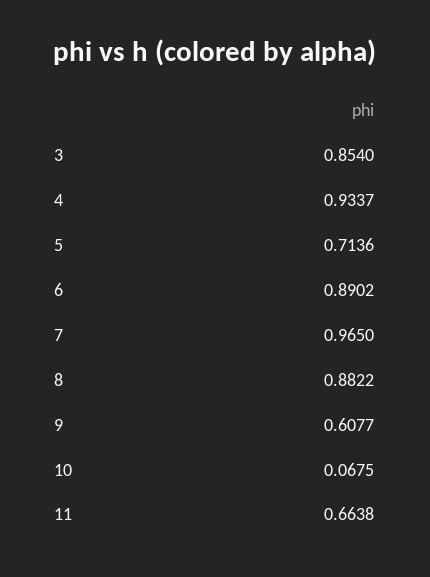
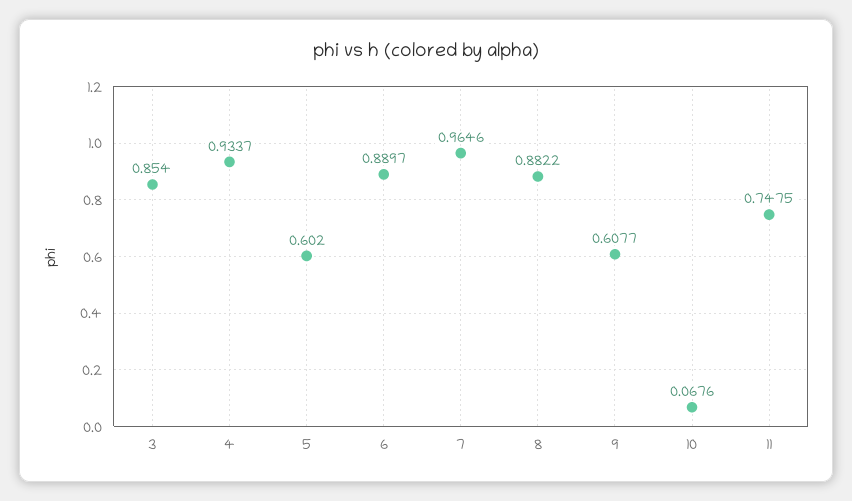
5: 0.7136 -> 0.602
6: 0.8902 -> 0.8897
7: 0.965 -> 0.9646
10: 0.0675 -> 0.0676
11: 0.6638 -> 0.7475

